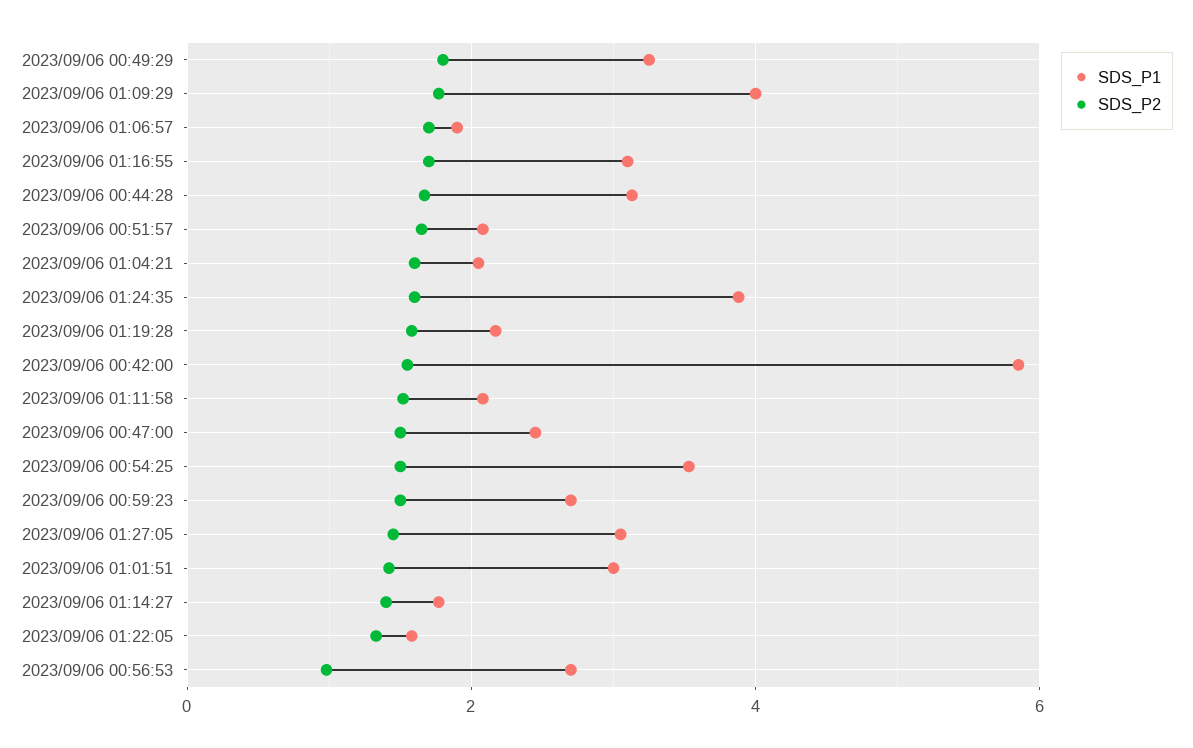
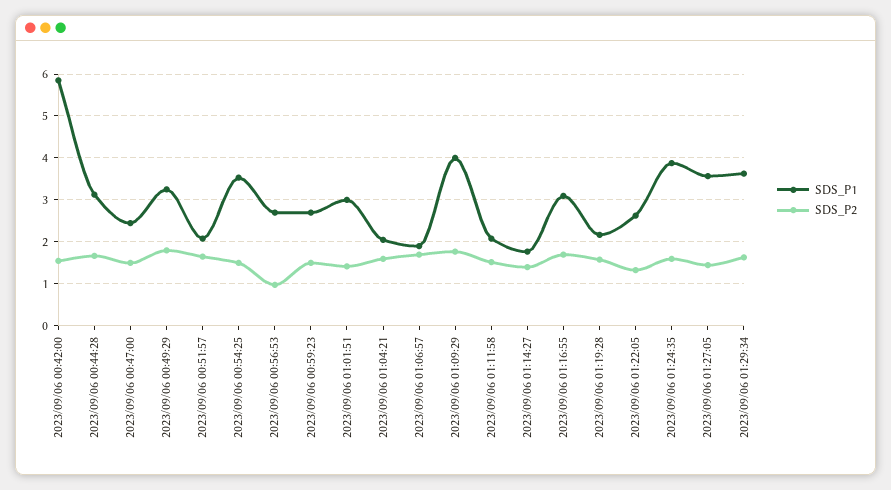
SDS_P1, 2023/09/06 01:27:05: 3 -> 3.6
SDS_P1, 2023/09/06 01:22:05: 1.6 -> 2.6
SDS_P1, 2023/09/06 01:29:34: none -> 3.6
SDS_P2, 2023/09/06 01:29:34: none -> 1.6

